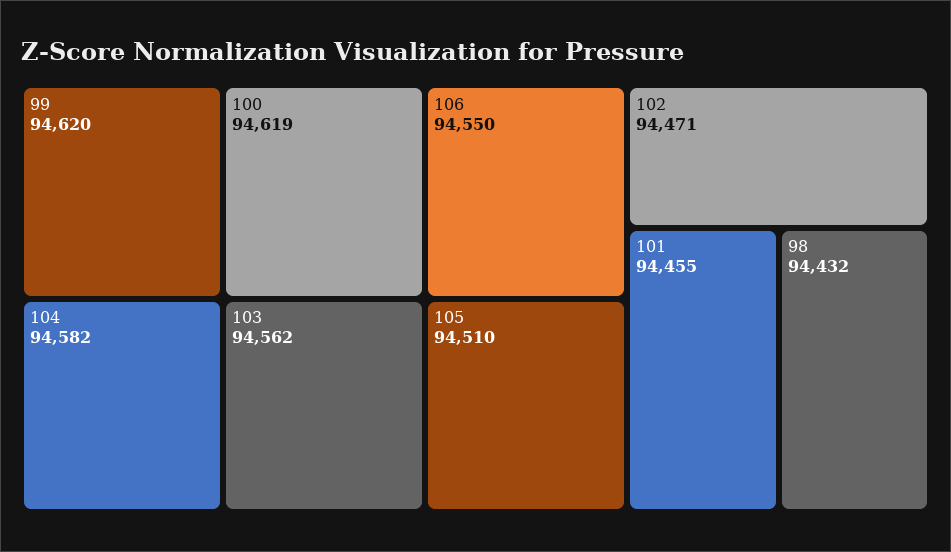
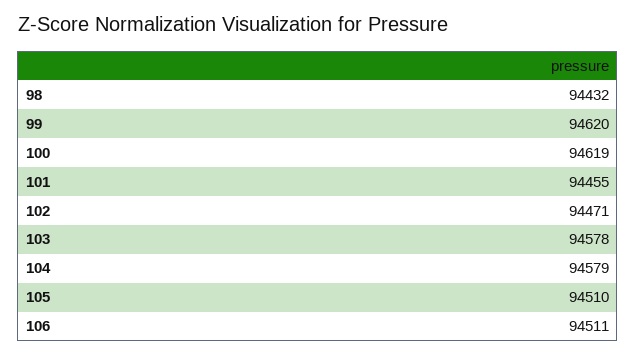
104: 94582 -> 94579
103: 94562 -> 94578
106: 94550 -> 94511

